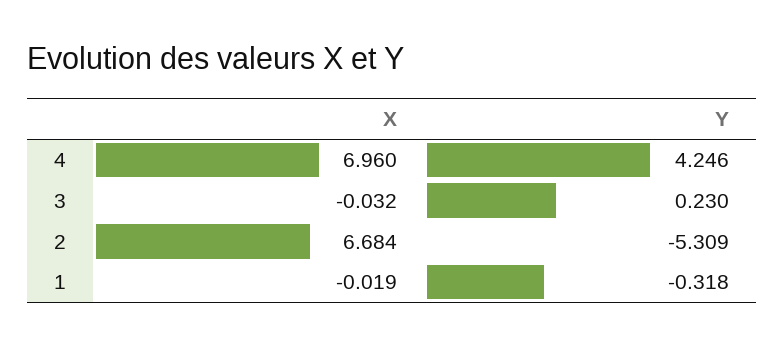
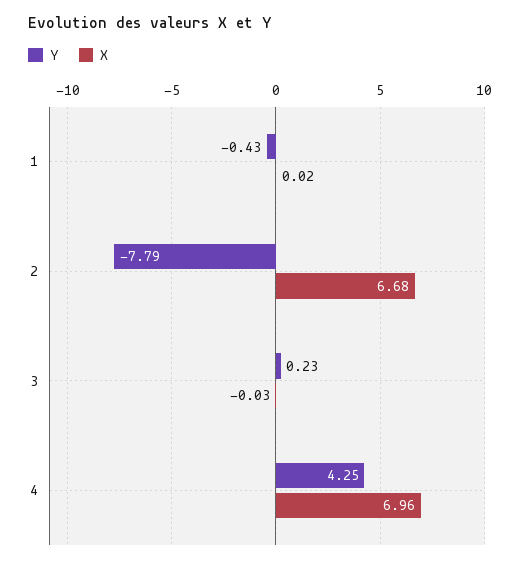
Y, 2: -5.309 -> -7.79
X, 1: -0.019 -> 0.02
Y, 1: -0.318 -> -0.43

